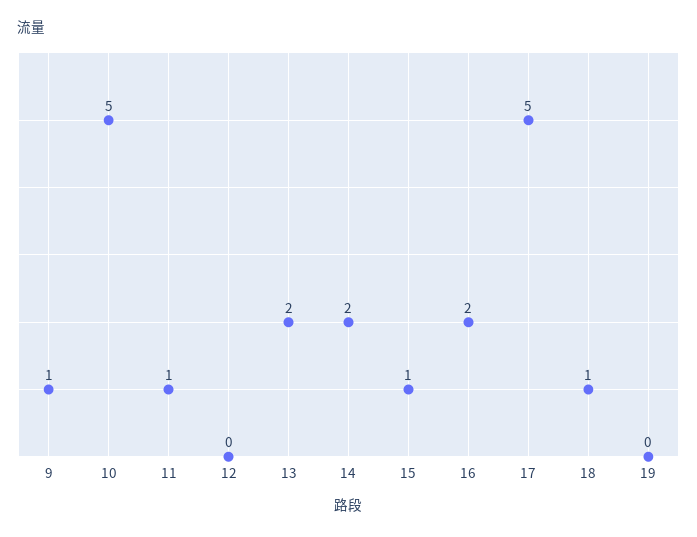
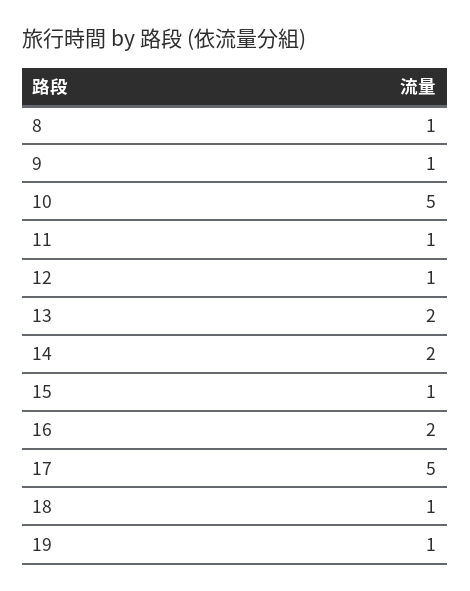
12: 0 -> 1
19: 0 -> 1
8: none -> 1

